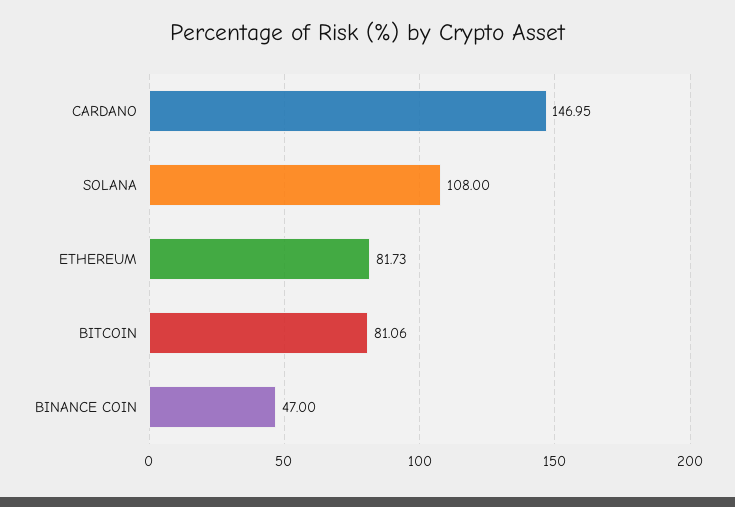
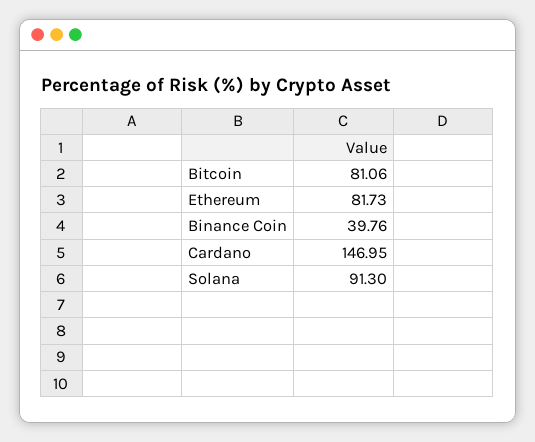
SOLANA: 108 -> 91.3
BINANCE COIN: 47 -> 39.76

